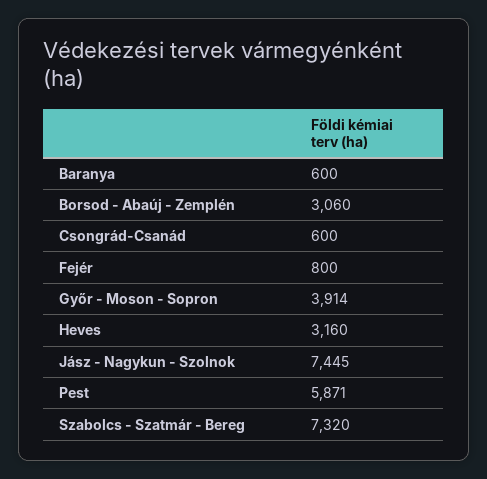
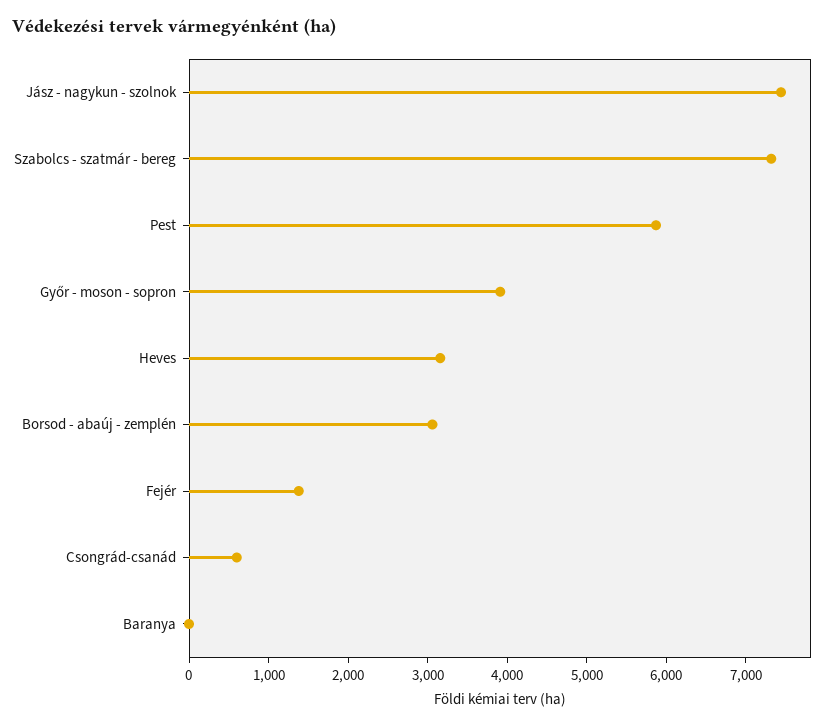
Baranya: 600 -> 0
Fejér: 800 -> 1400

